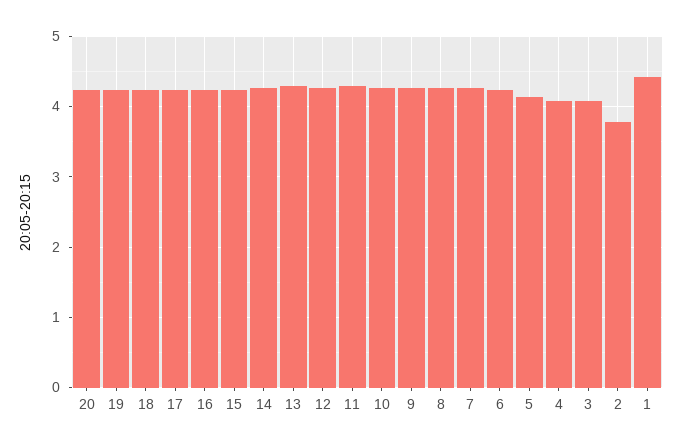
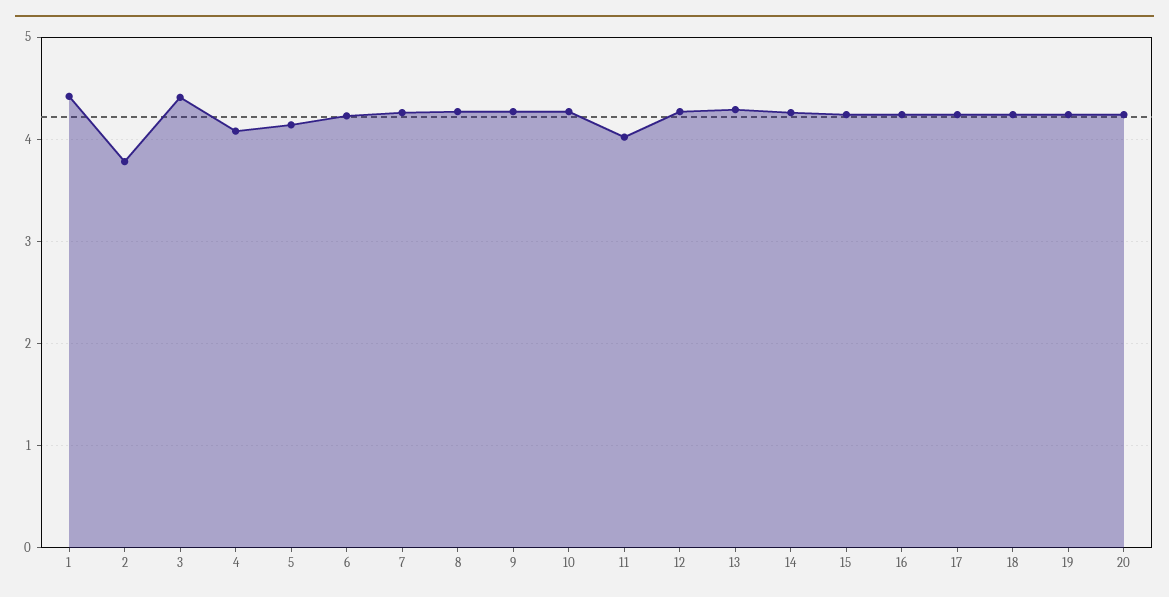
11: 4.3 -> 4
3: 4.1 -> 4.4

